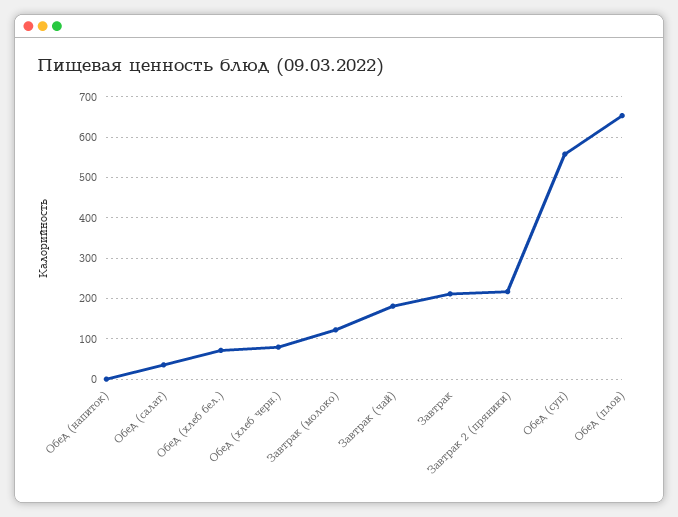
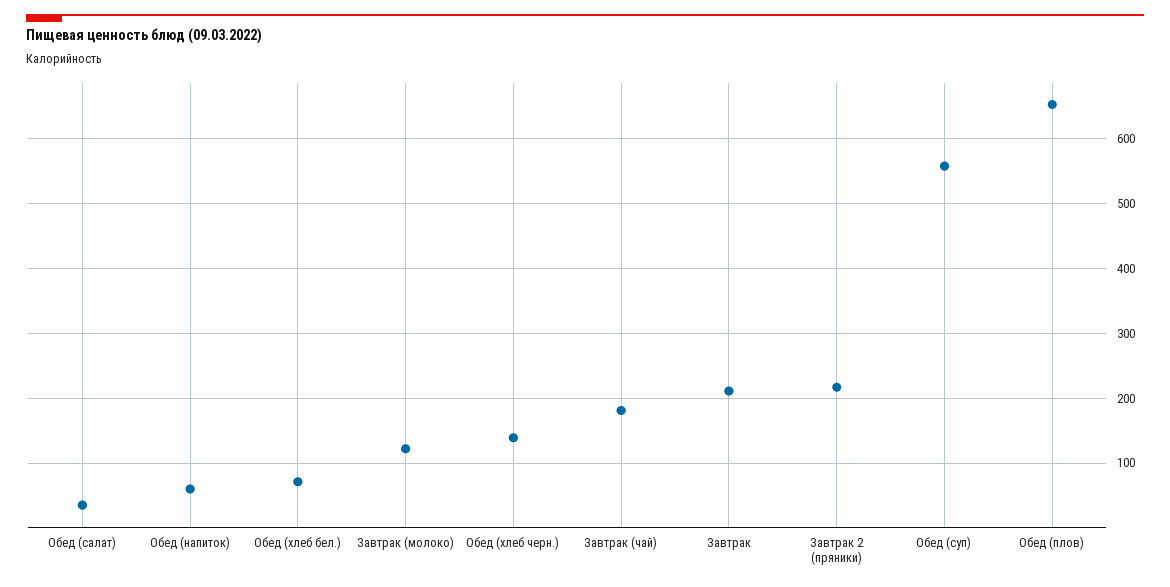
Обед (напиток): 0 -> 60
Обед (хлеб черн.): 80 -> 140

